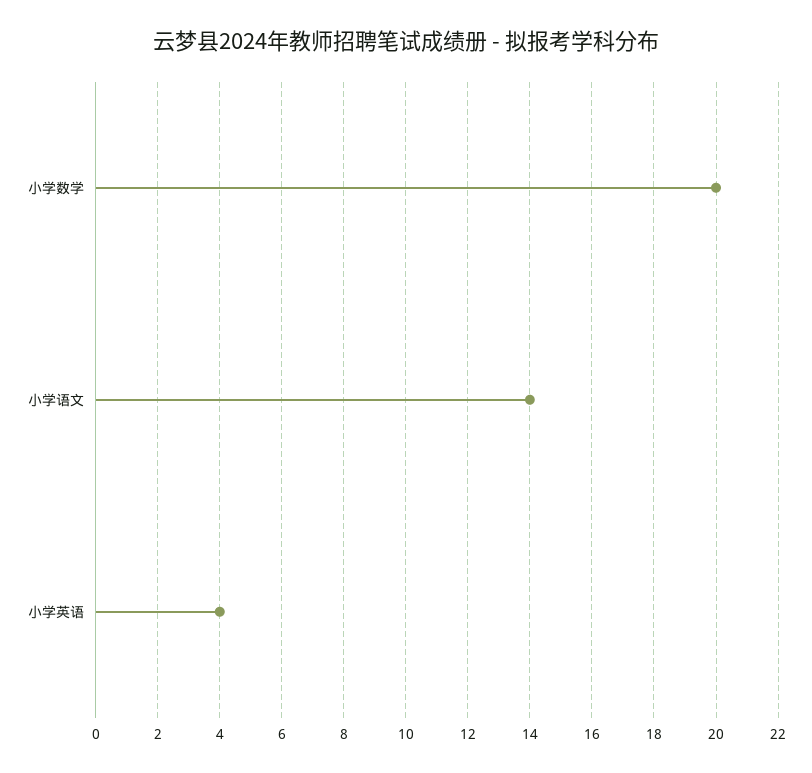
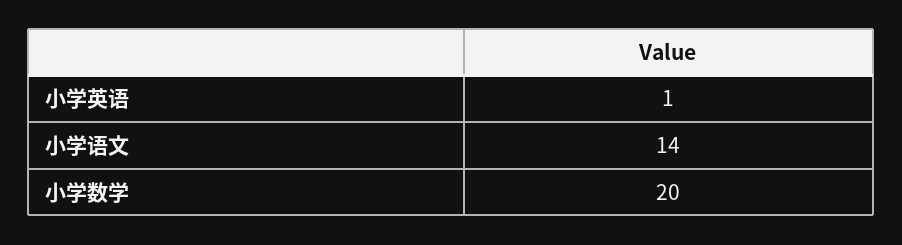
小学英语: 4 -> 1

